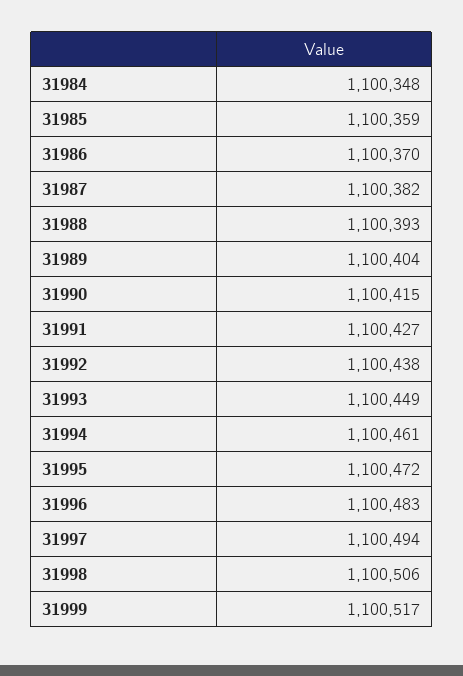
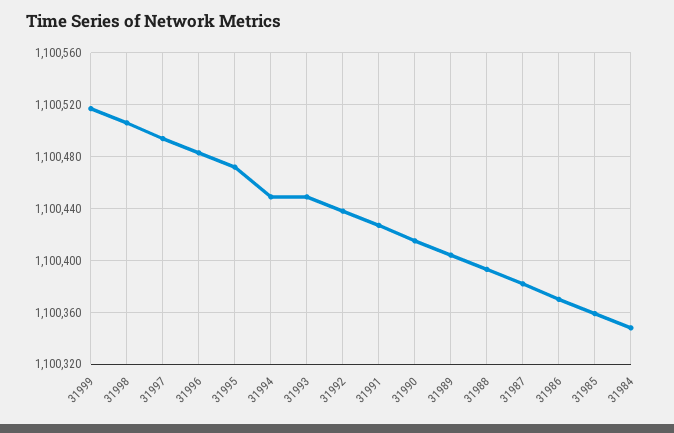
31994: 1100461 -> 1100450

